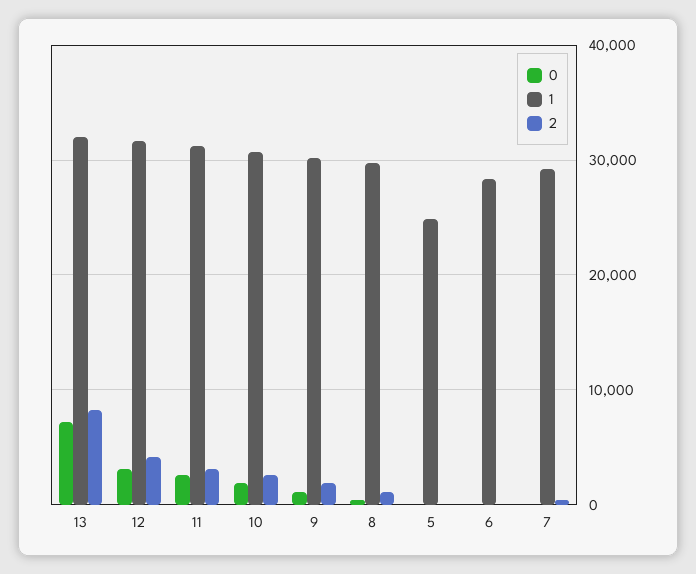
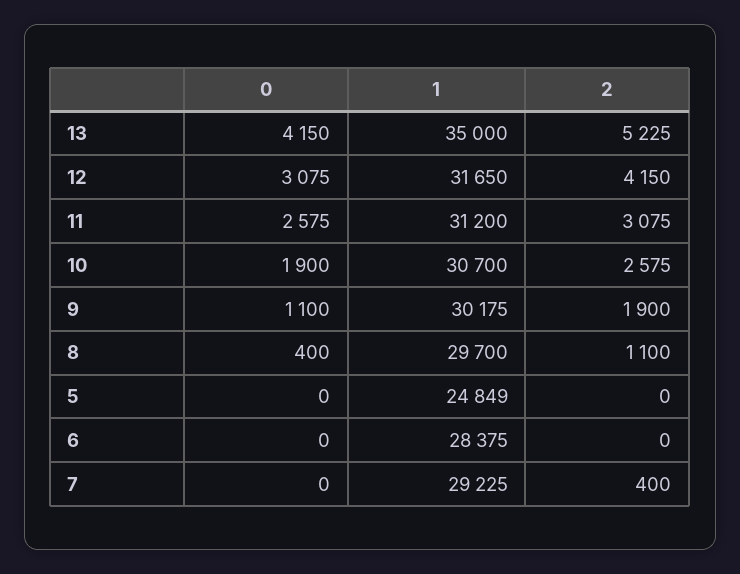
0, 13: 7000 -> 4150
1, 13: 32000 -> 35000
2, 13: 8000 -> 5225

